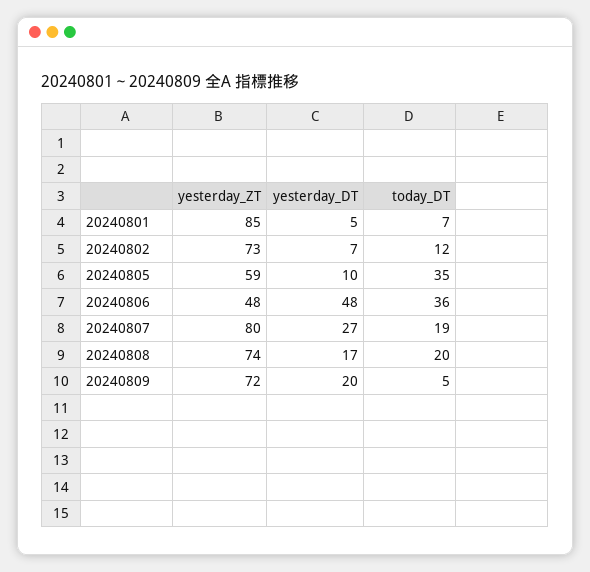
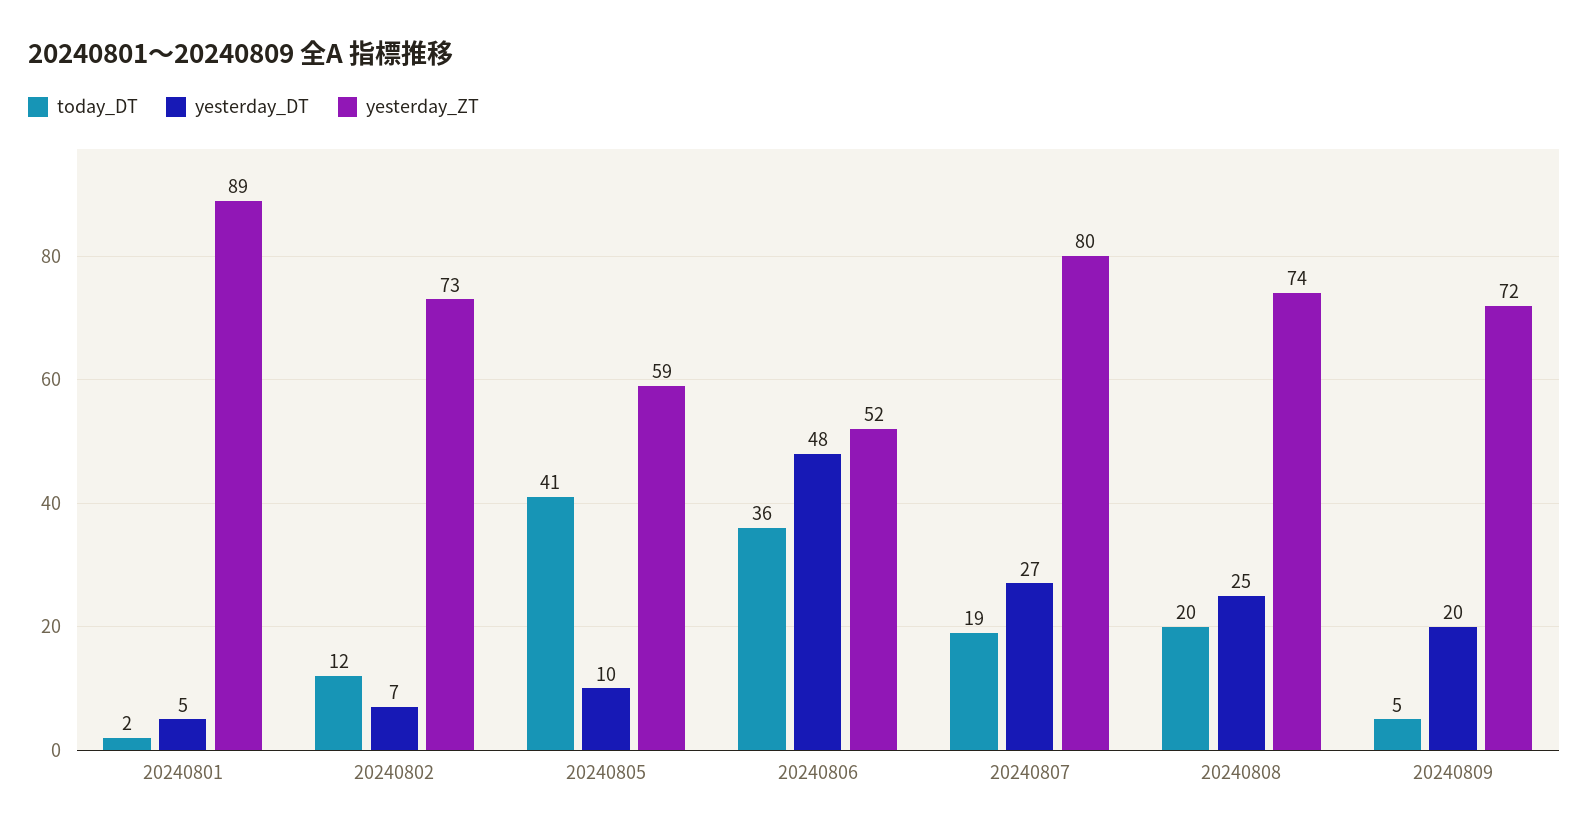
yesterday_ZT, 20240801: 85 -> 89
today_DT, 20240801: 7 -> 2
today_DT, 20240805: 35 -> 41
yesterday_ZT, 20240806: 48 -> 52
yesterday_DT, 20240808: 17 -> 25

